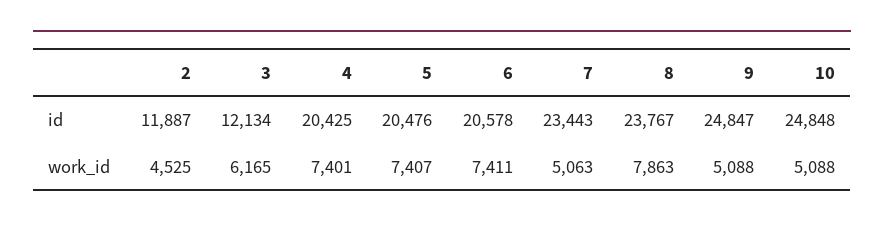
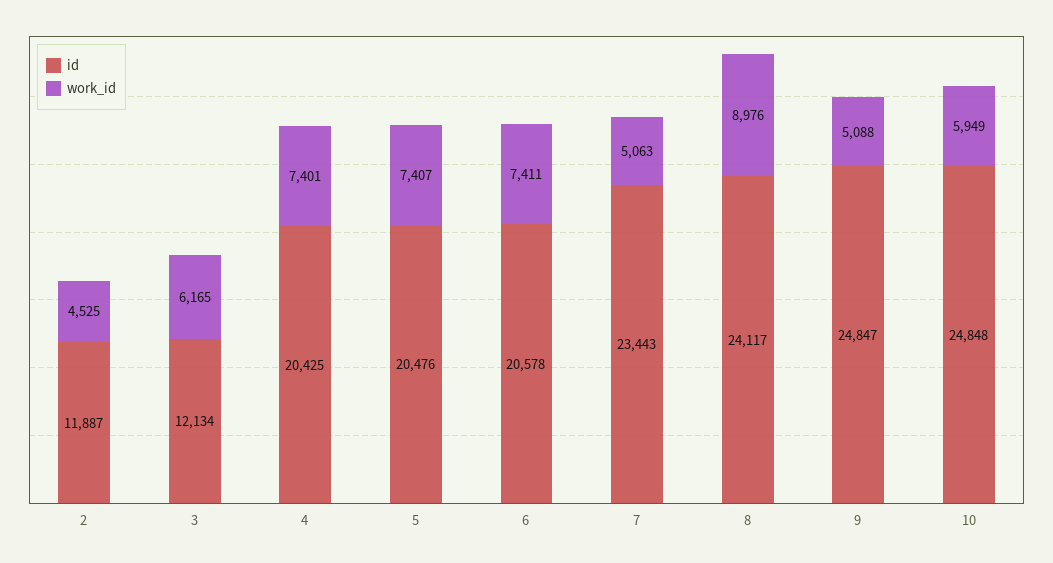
id, 8: 23767 -> 24117
work_id, 8: 7863 -> 8976
work_id, 10: 5088 -> 5949

